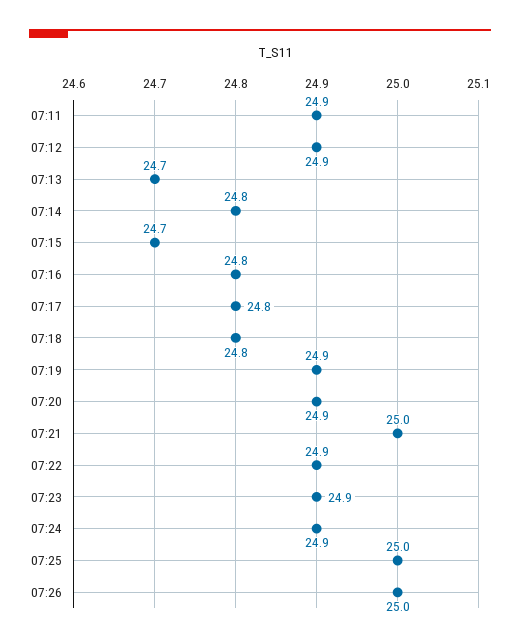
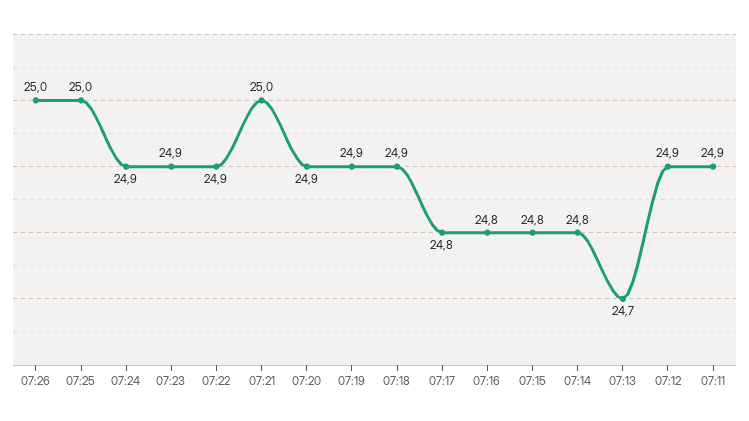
07:15: 24.7 -> 24.8
07:18: 24.8 -> 24.9

